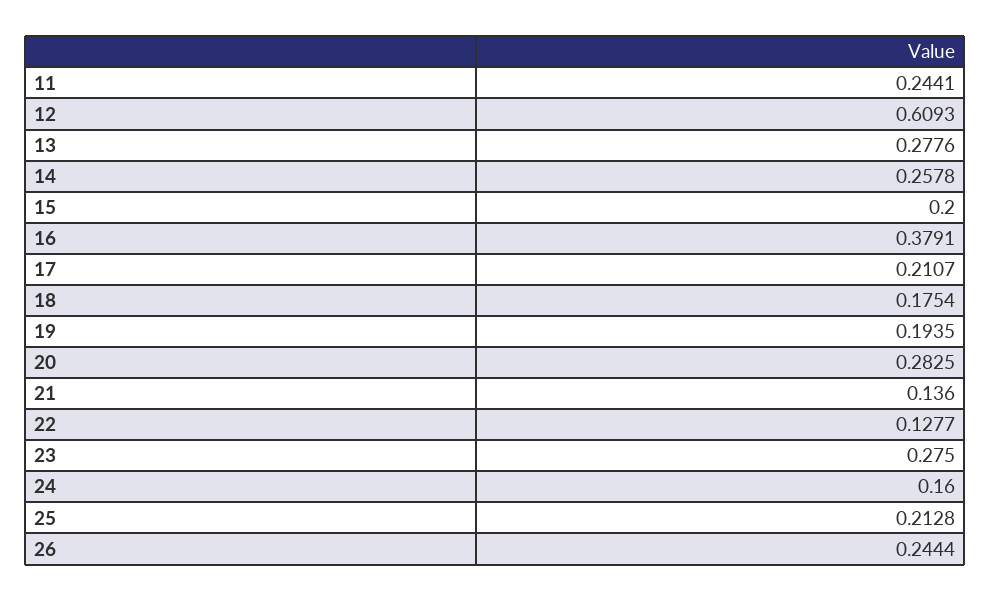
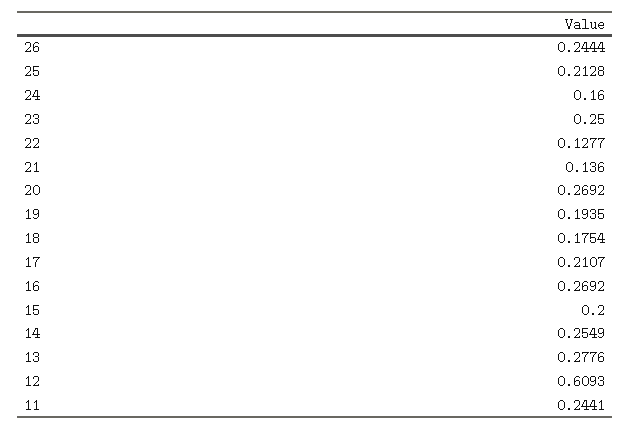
14: 0.2578 -> 0.2549
16: 0.3791 -> 0.2692
20: 0.2825 -> 0.2692
23: 0.275 -> 0.25

